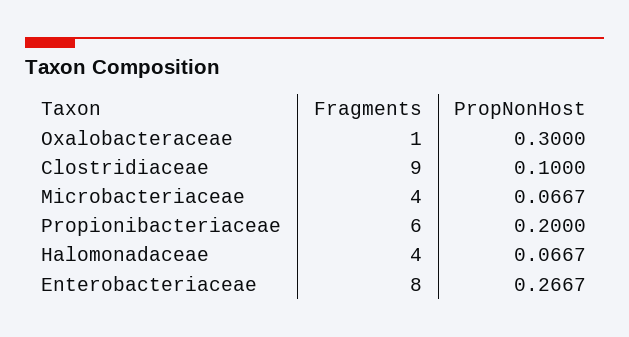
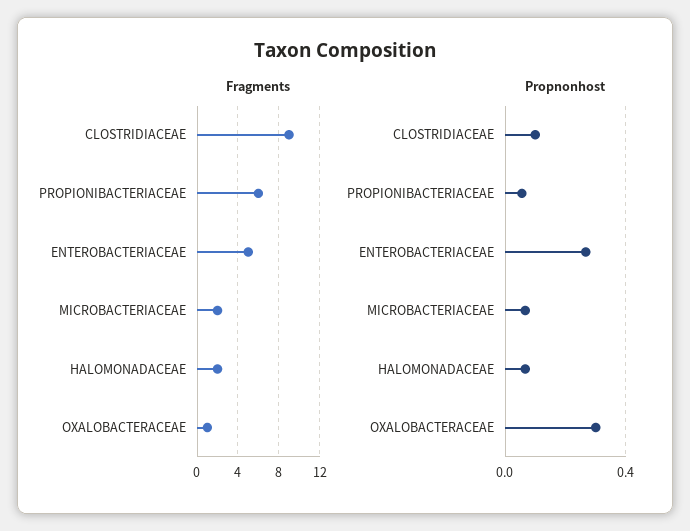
Fragments, Microbacteriaceae: 4 -> 2
PropNonHost, Propionibacteriaceae: 0.2 -> 0.05
Fragments, Halomonadaceae: 4 -> 2
Fragments, Enterobacteriaceae: 8 -> 5

